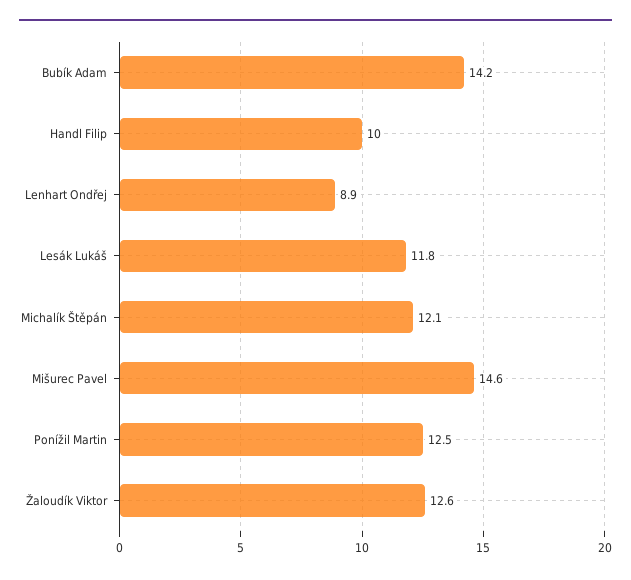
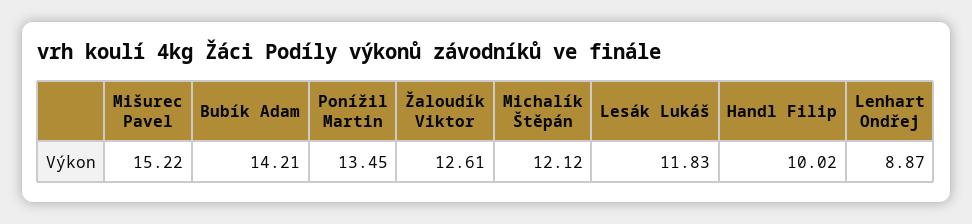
Mišurec Pavel: 14.6 -> 15.22
Ponížil Martin: 12.5 -> 13.45

